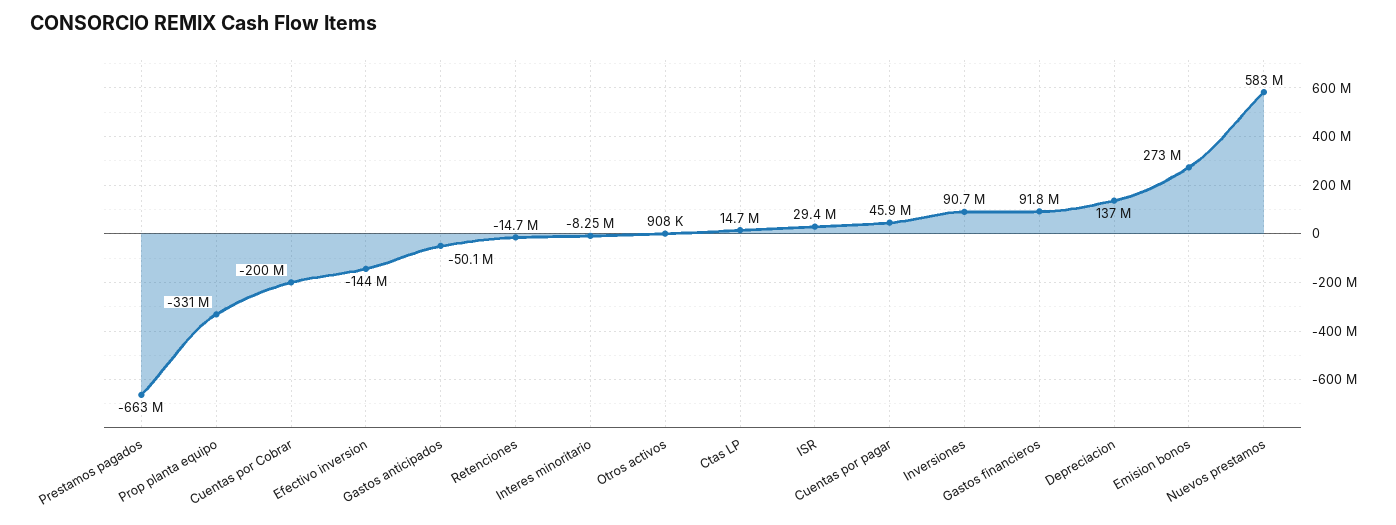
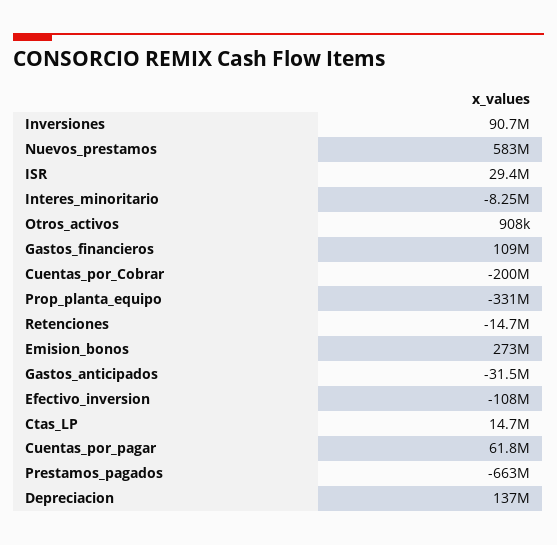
Efectivo inversion: -144000000 -> -108000000
Gastos anticipados: -50100000 -> -31500000
Cuentas por pagar: 45900000 -> 61800000
Gastos financieros: 91800000 -> 109000000

